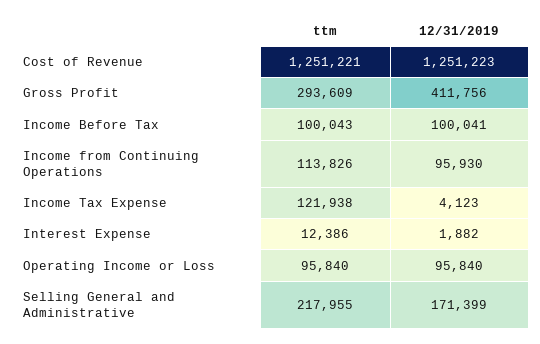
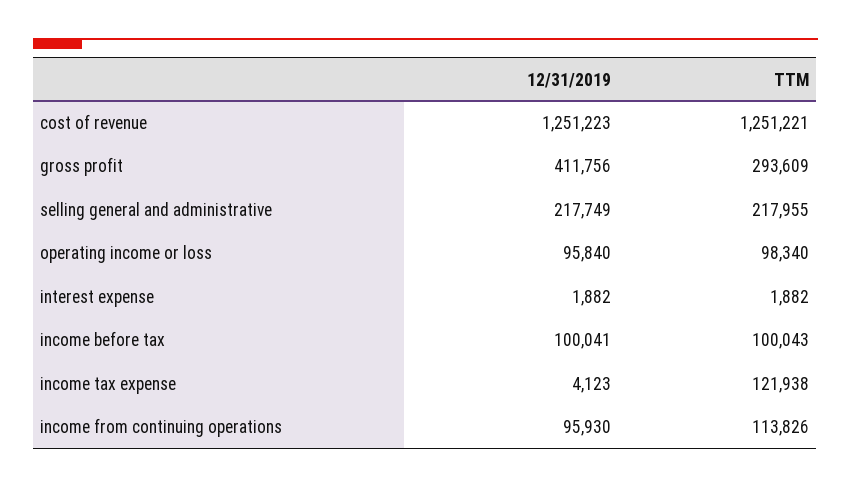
ttm, Interest Expense: 12386 -> 1882
ttm, Operating Income or Loss: 95840 -> 98340
12/31/2019, Selling General and Administrative: 171399 -> 217749

